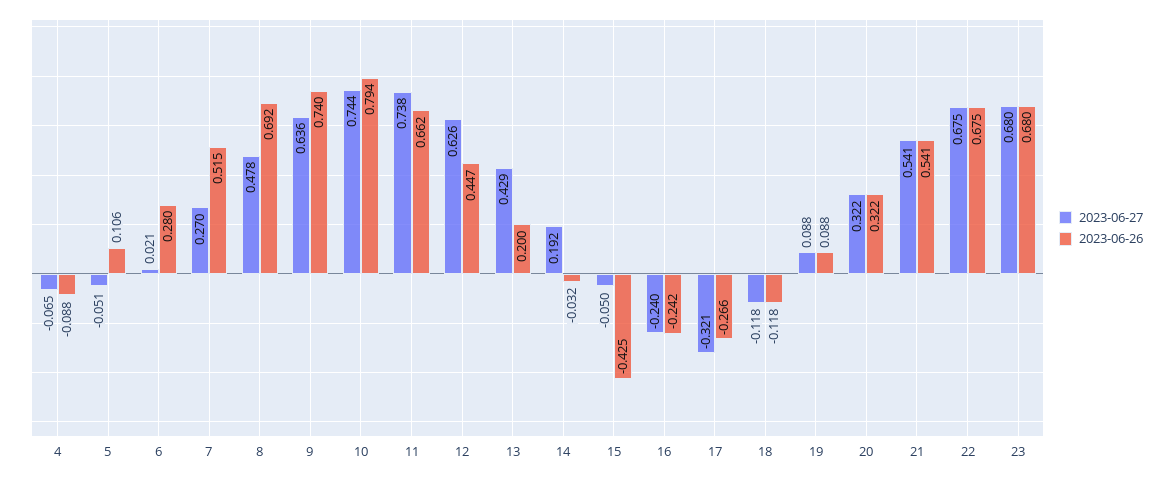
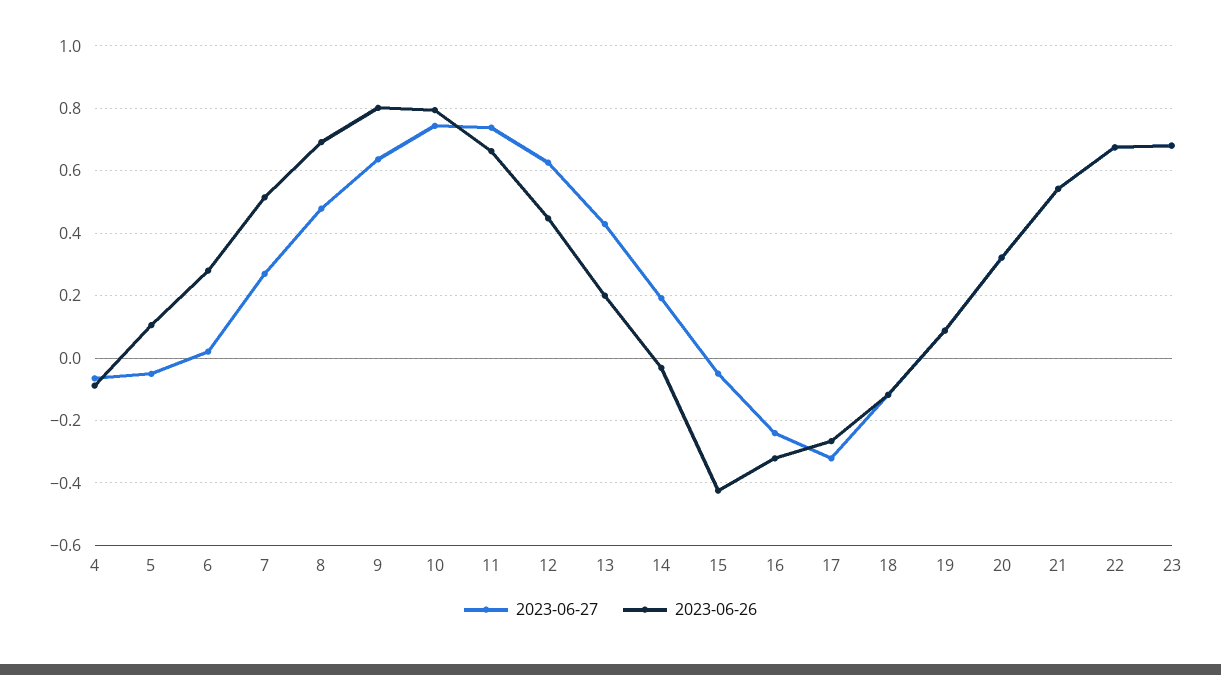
2023-06-26, 9: 0.74 -> 0.8
2023-06-26, 16: -0.242 -> -0.32

